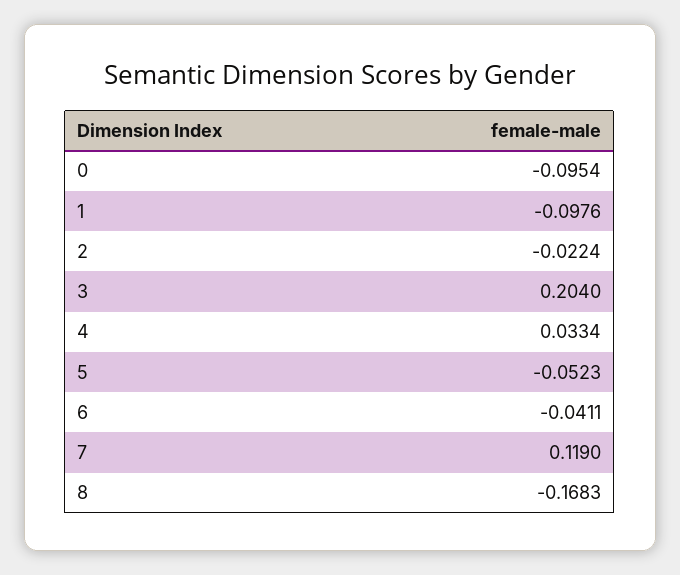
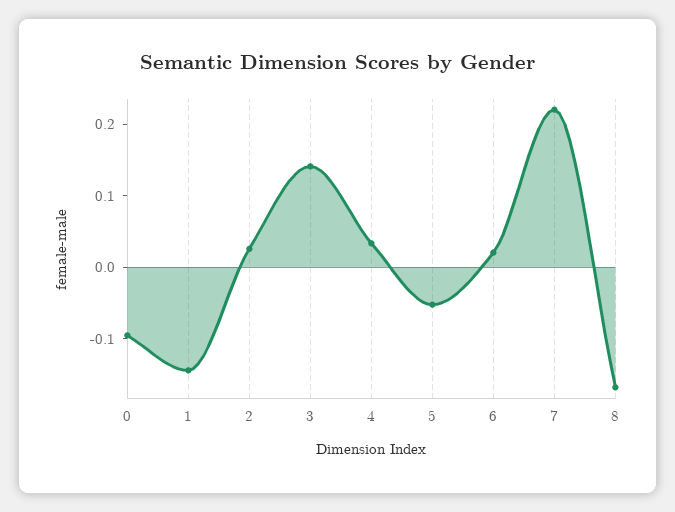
1: -0.0976 -> -0.14
2: -0.0224 -> 0.02
3: 0.204 -> 0.14
6: -0.0411 -> 0.02
7: 0.119 -> 0.22

